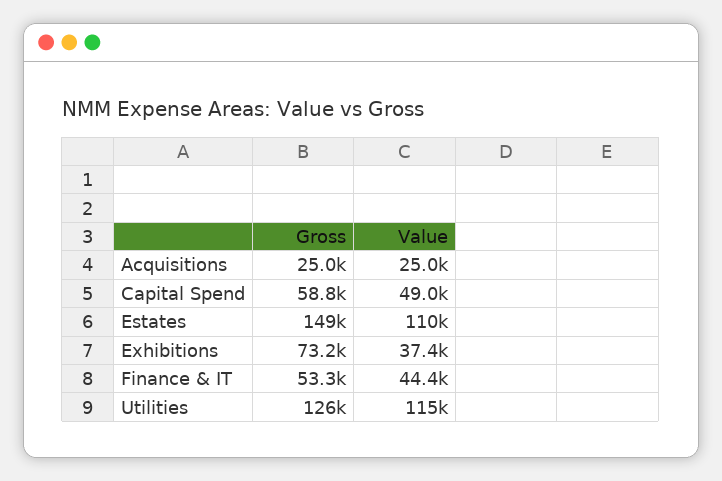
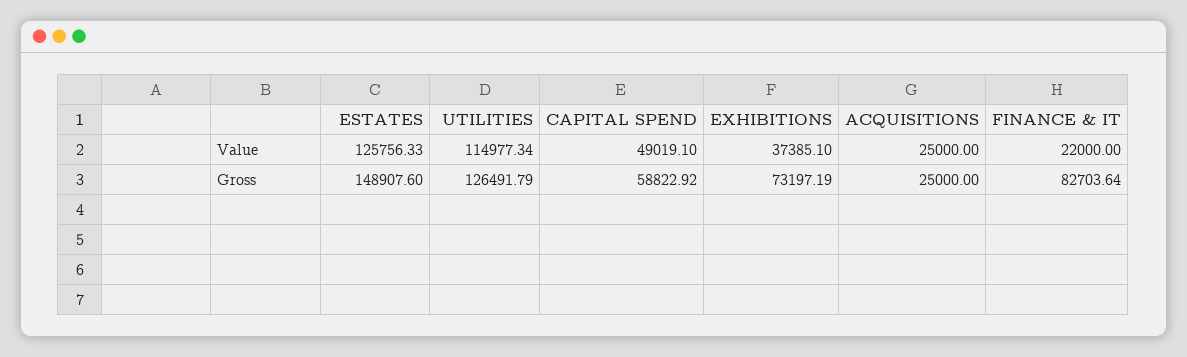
Value, Estates: 110000 -> 125756.33
Gross, Finance & IT: 53300 -> 82703.64
Value, Finance & IT: 44400 -> 22000

